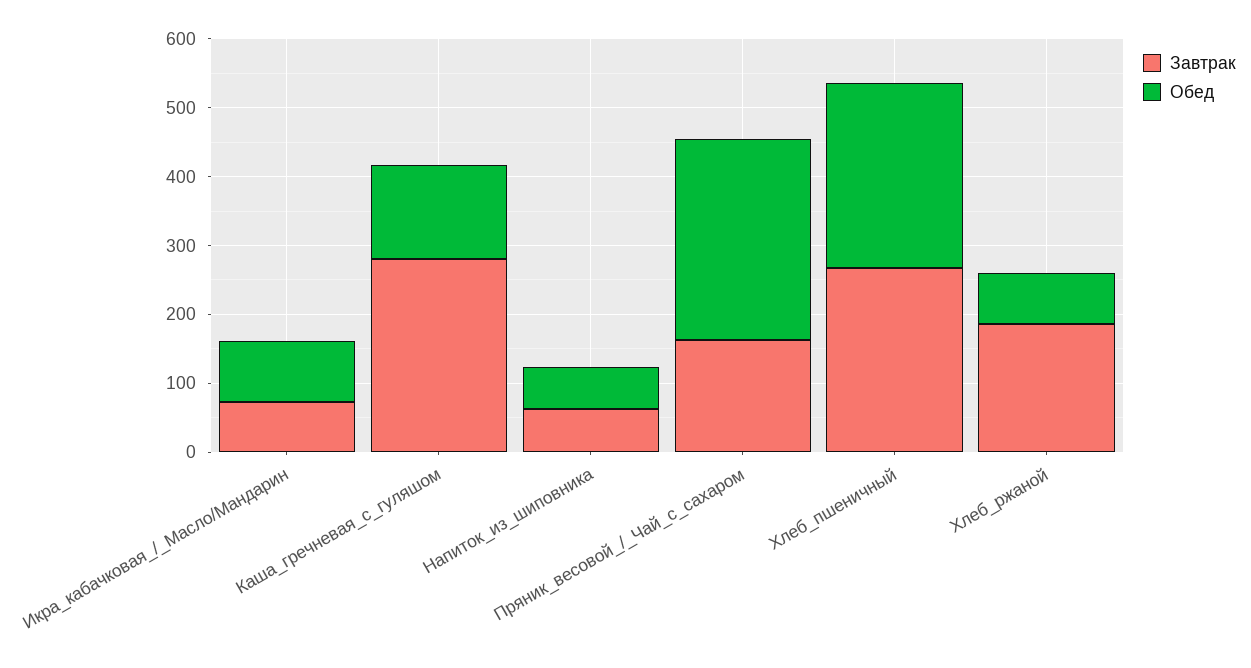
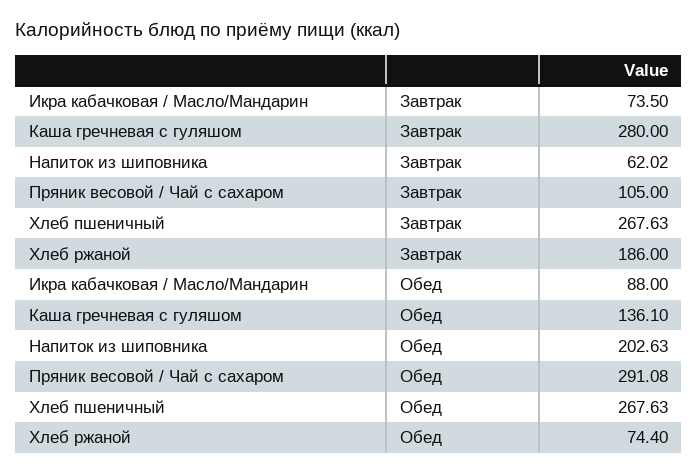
Обед, Напиток_из_шиповника: 60 -> 202.63
Завтрак, Пряник_весовой_/_Чай_с_сахаром: 160 -> 105

